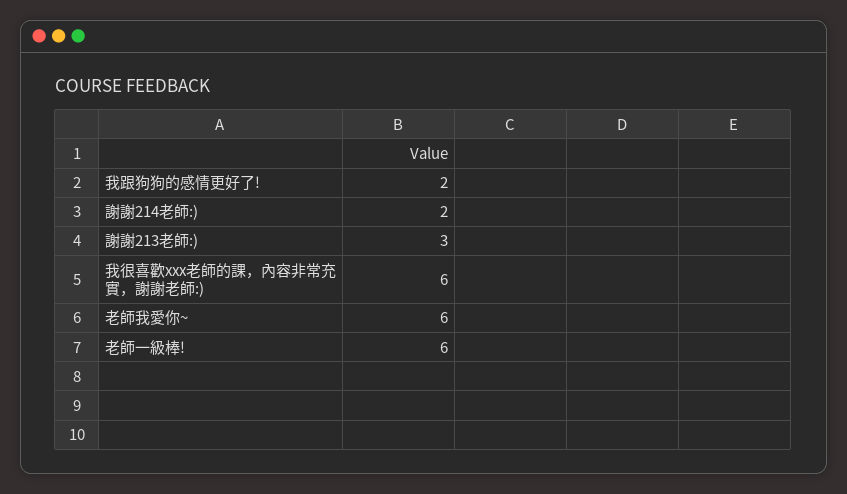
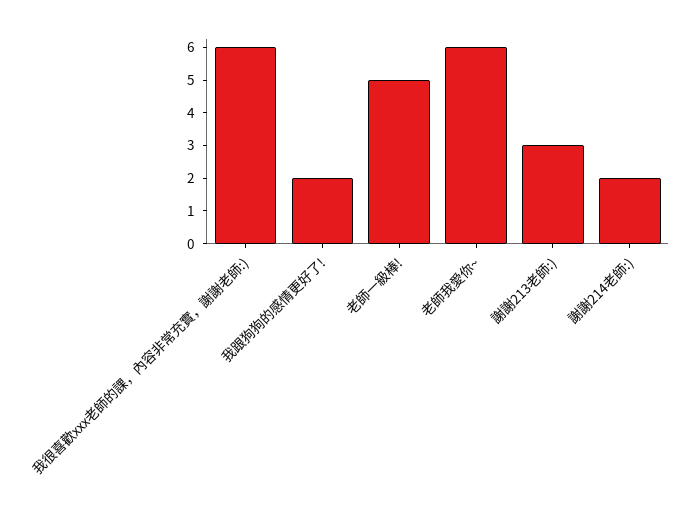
老師一級棒!: 6 -> 5

